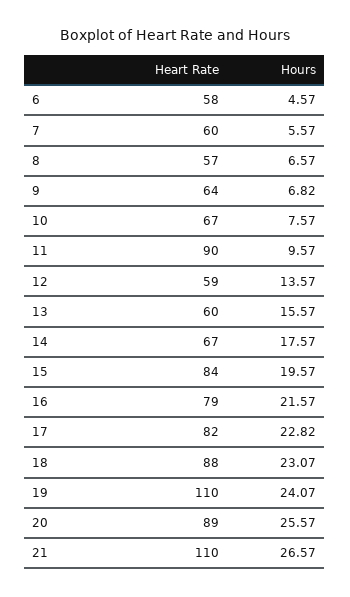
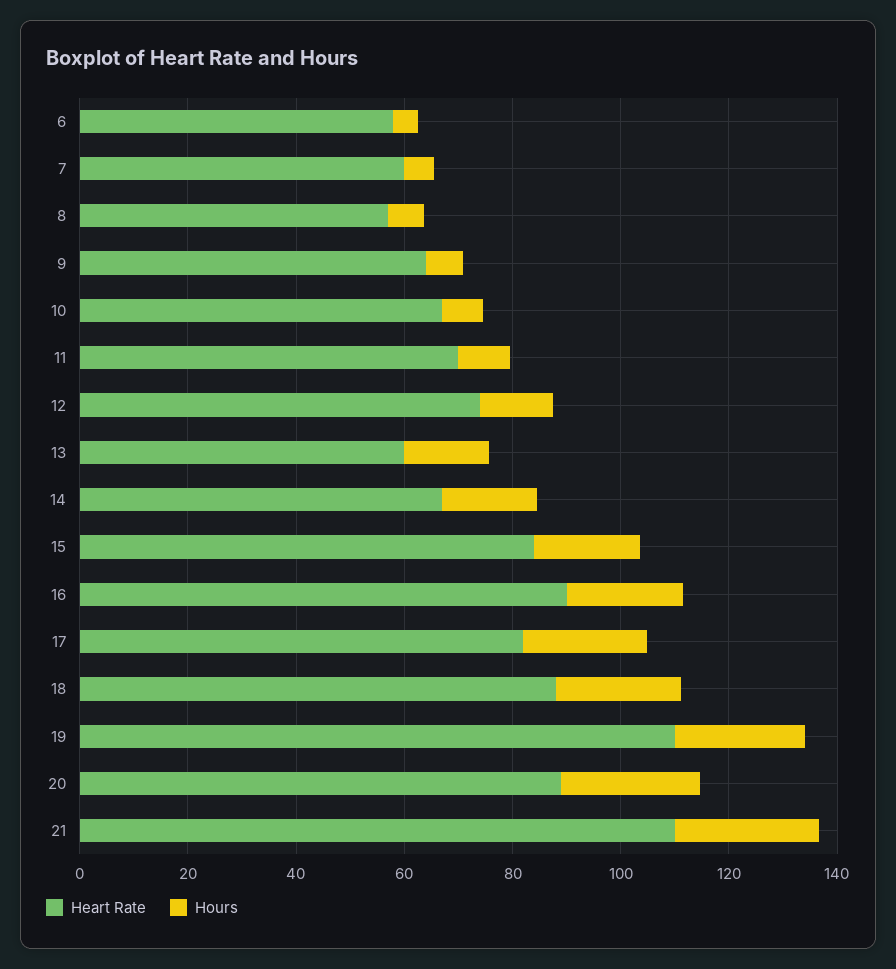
Heart Rate, 11: 90 -> 70
Heart Rate, 12: 59 -> 75
Heart Rate, 16: 79 -> 90

